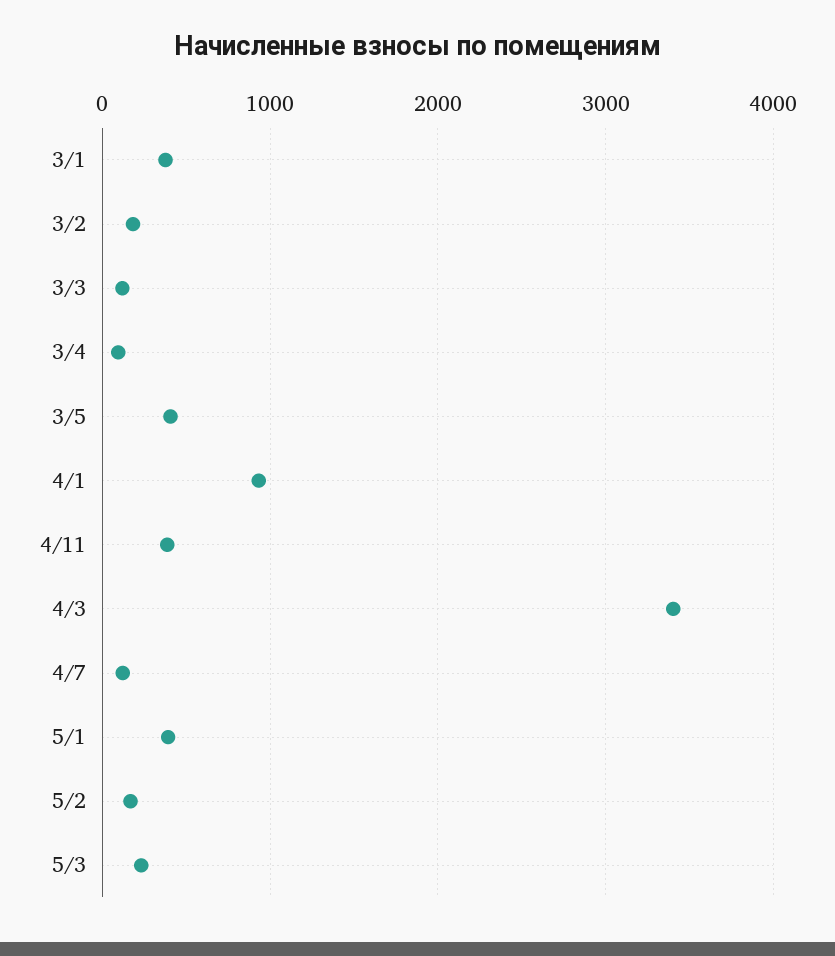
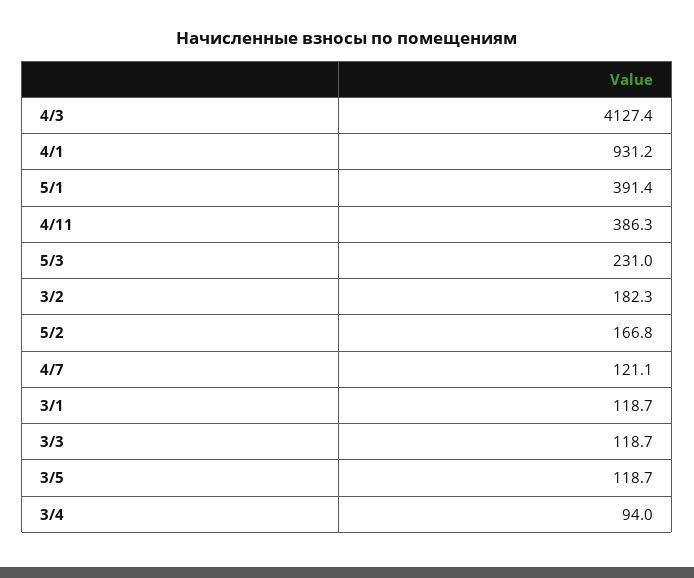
3/1: 400 -> 118.7
3/5: 400 -> 118.7
4/3: 3400 -> 4127.4

